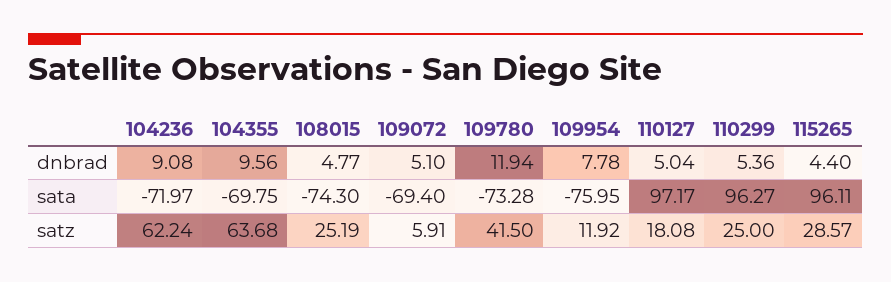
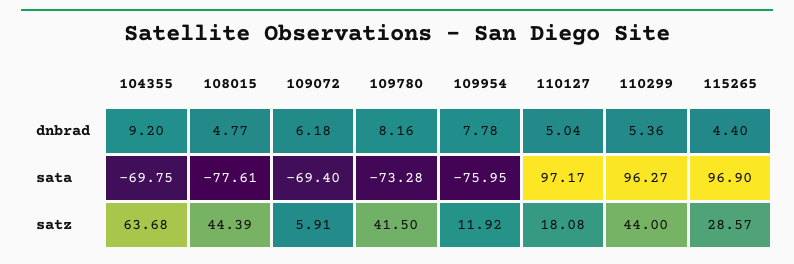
104236, dnbrad: 9.08 -> none
104355, dnbrad: 9.56 -> 9.2
109072, dnbrad: 5.1 -> 6.18
109780, dnbrad: 11.94 -> 8.16
104236, sata: -71.97 -> none
108015, sata: -74.3 -> -77.61
115265, sata: 96.11 -> 96.9
104236, satz: 62.24 -> none
108015, satz: 25.19 -> 44.39
110299, satz: 25 -> 44

